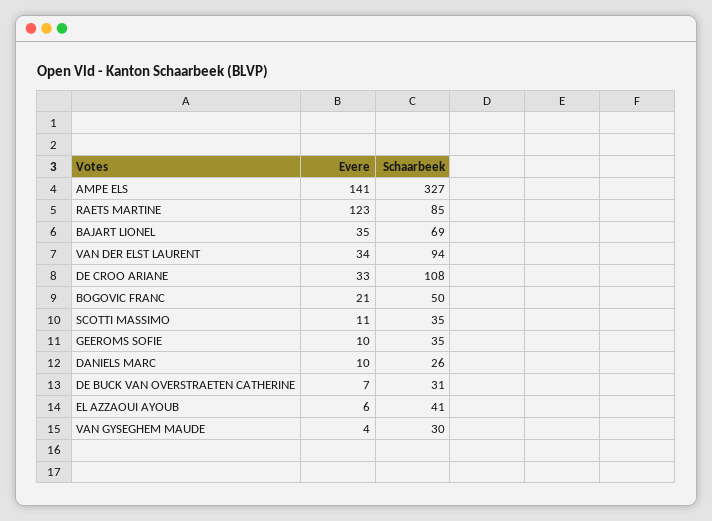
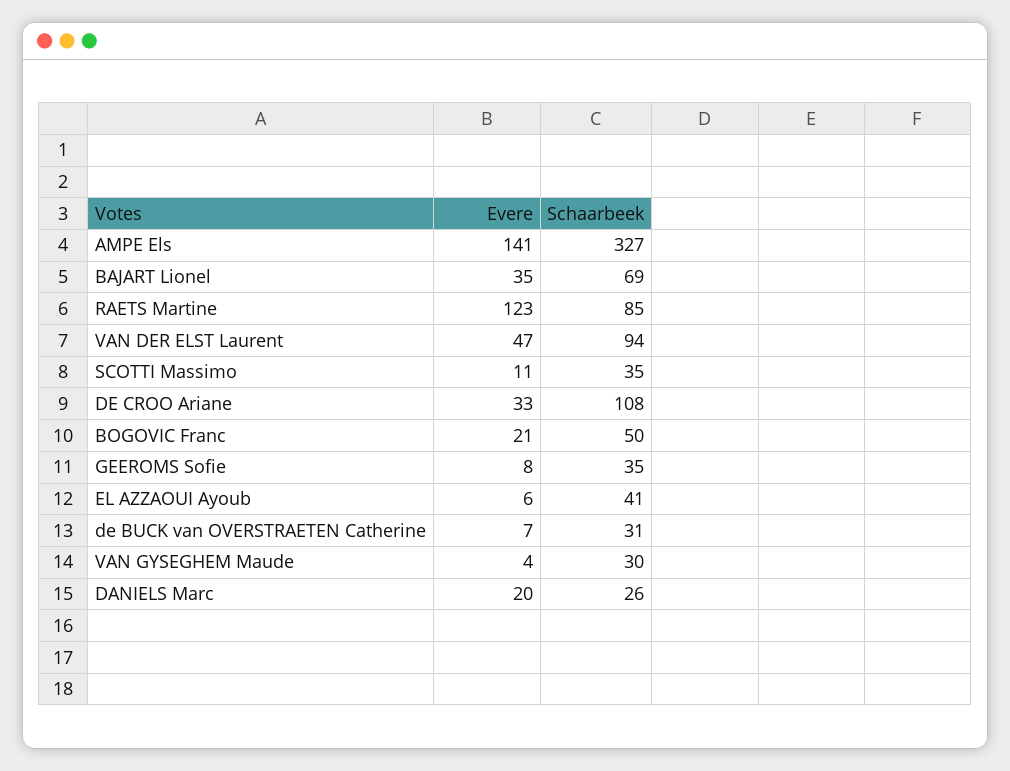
Evere, VAN DER ELST LAURENT: 34 -> 47
Evere, GEEROMS SOFIE: 10 -> 8
Evere, DANIELS MARC: 10 -> 20

